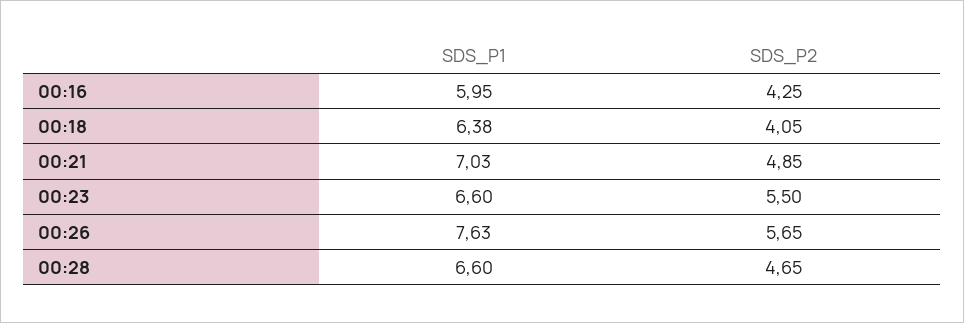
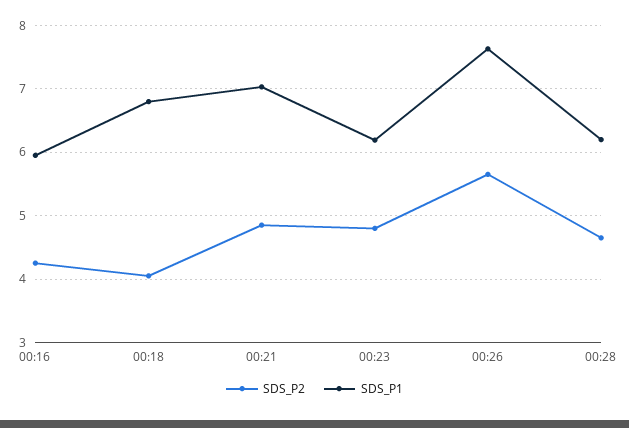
SDS_P1, 00:18: 6.38 -> 6.8
SDS_P1, 00:23: 6.6 -> 6.2
SDS_P2, 00:23: 5.5 -> 4.8
SDS_P1, 00:28: 6.6 -> 6.2

